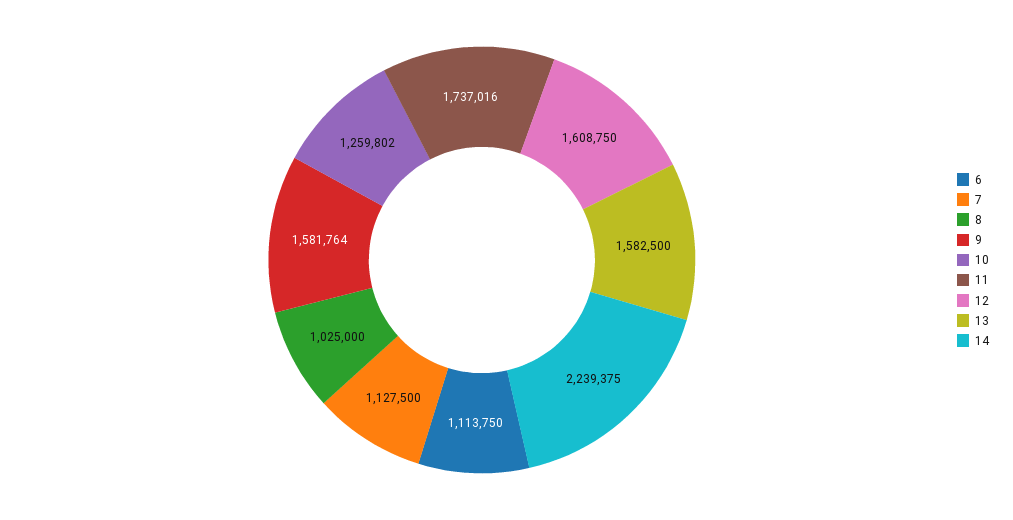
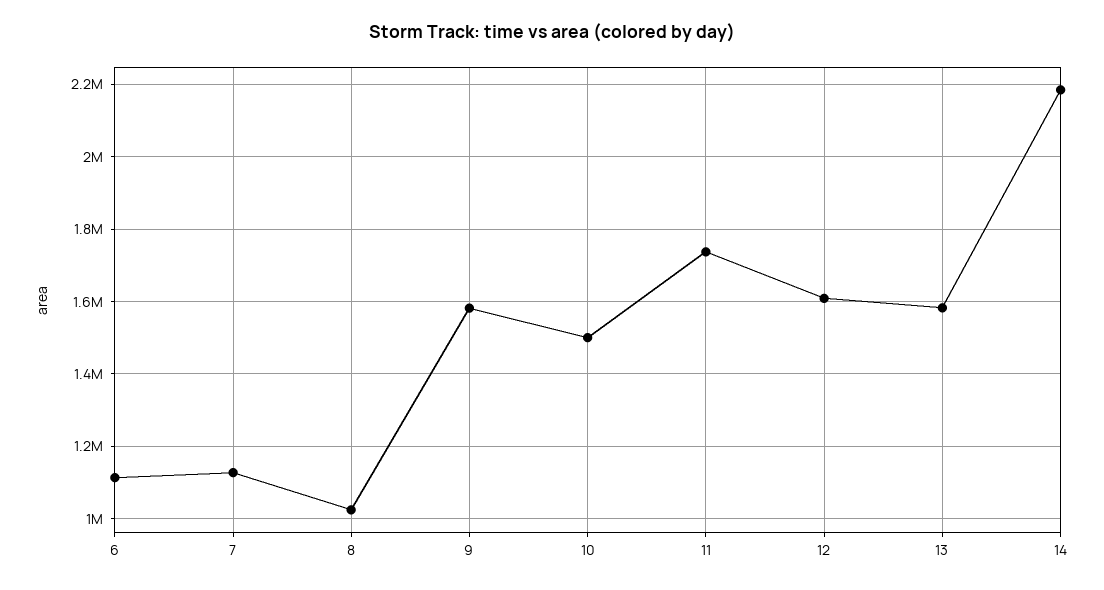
10: 1259802 -> 1500000
14: 2239375 -> 2180000

